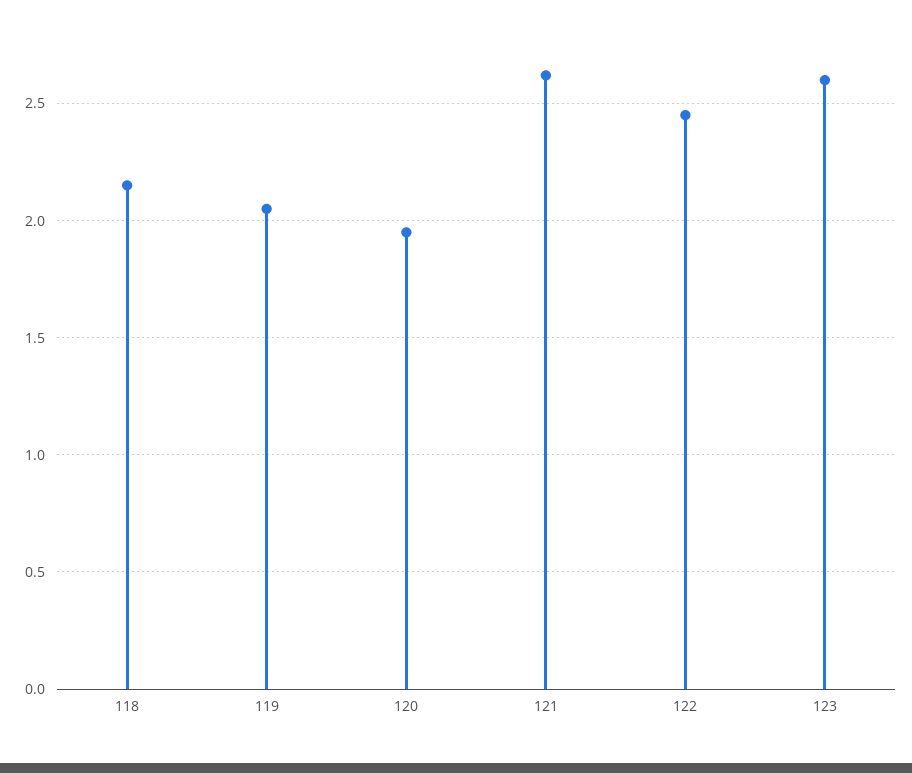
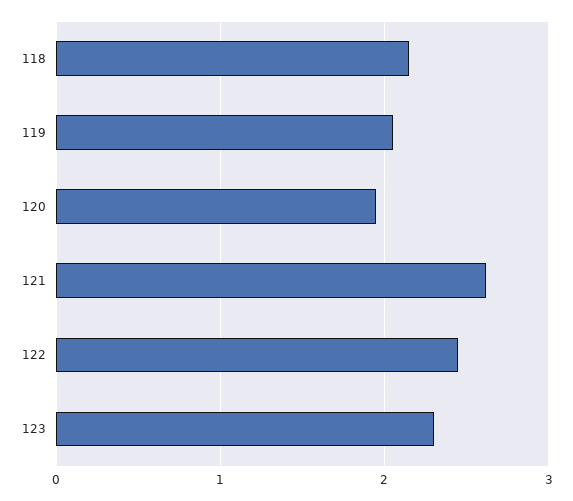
123: 2.6 -> 2.3

